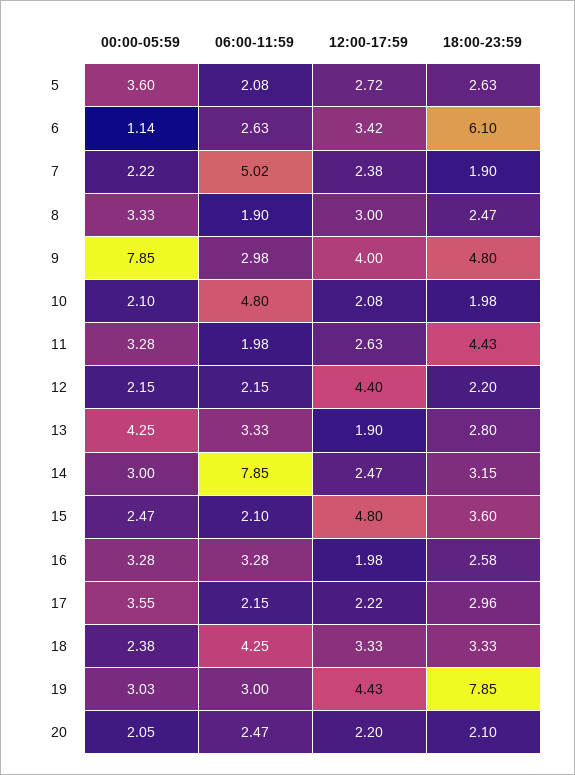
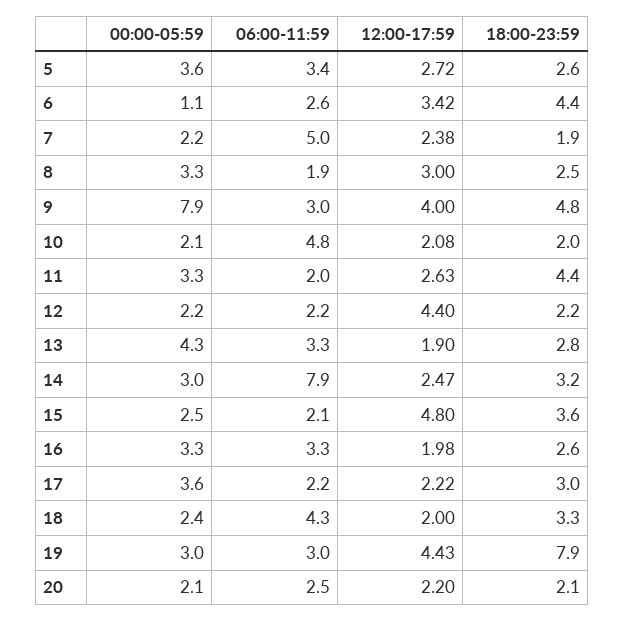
06:00-11:59, 5: 2.08 -> 3.4
18:00-23:59, 6: 6.1 -> 4.4
12:00-17:59, 18: 3.33 -> 2

